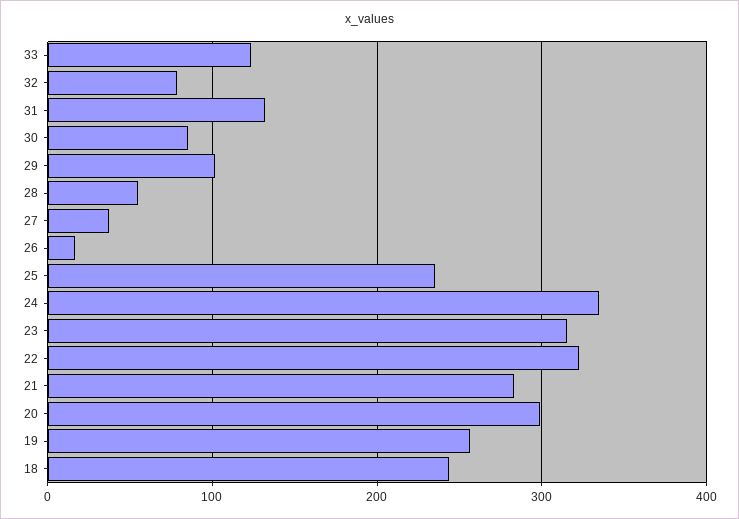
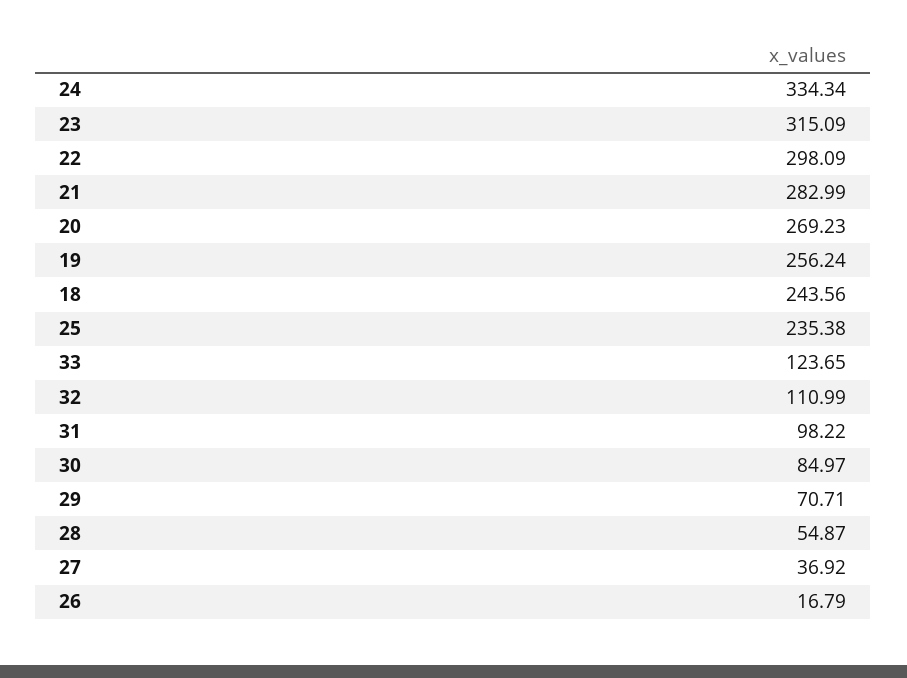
32: 80 -> 110.99
31: 130 -> 98.22
29: 100 -> 70.71
22: 320 -> 298.09
20: 300 -> 269.23

